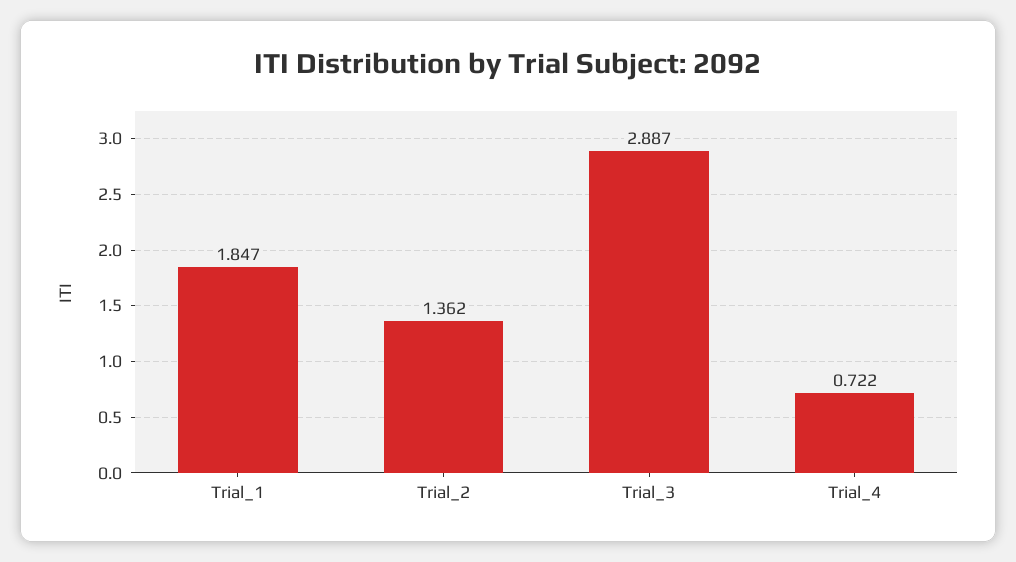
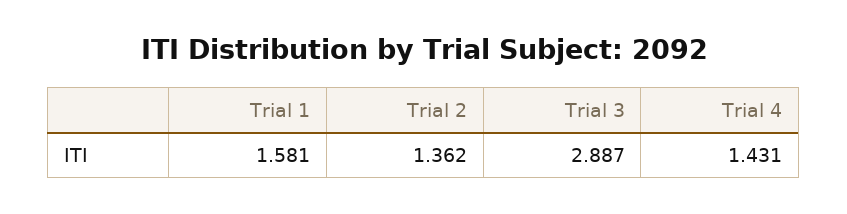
Trial_1: 1.847 -> 1.581
Trial_4: 0.722 -> 1.431

